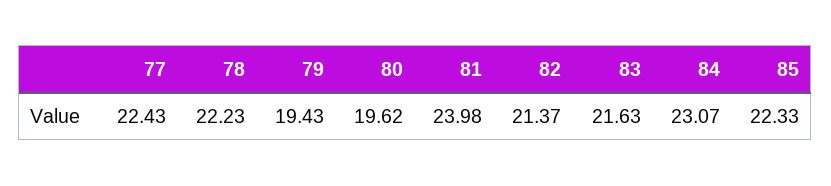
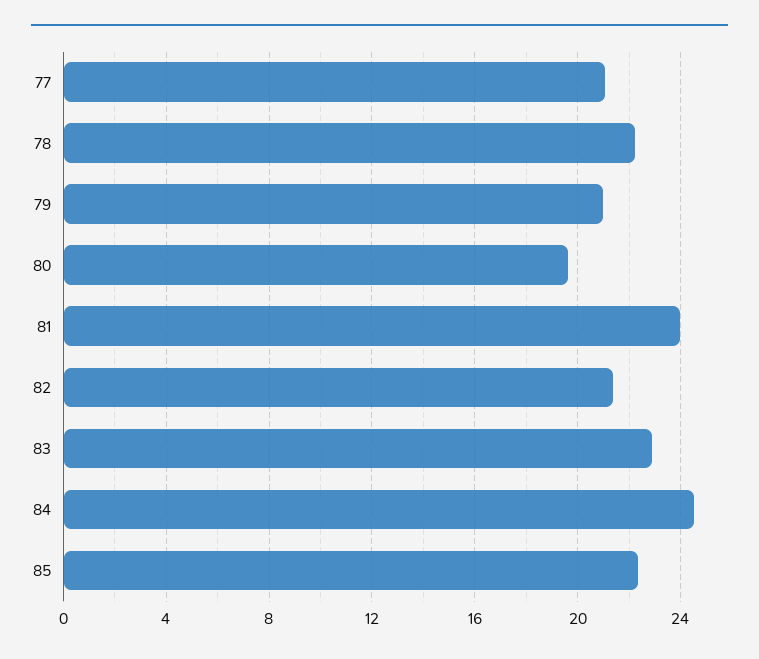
77: 22.43 -> 21
79: 19.43 -> 21
83: 21.63 -> 23
84: 23.07 -> 24.5

